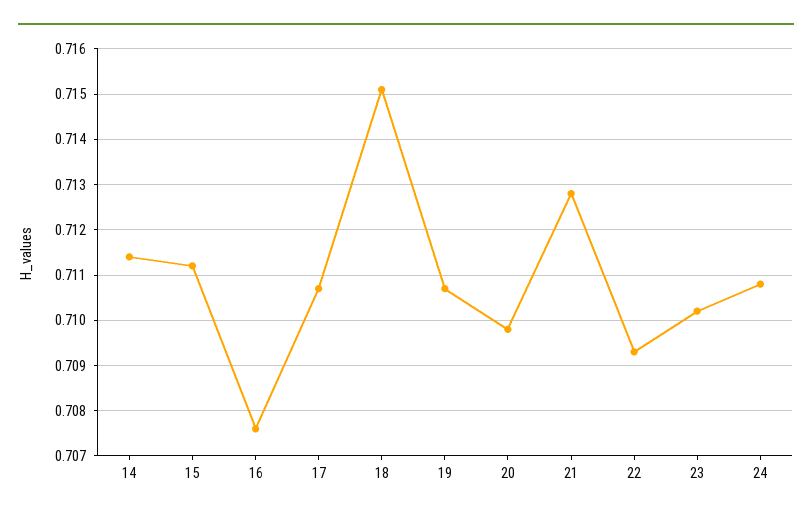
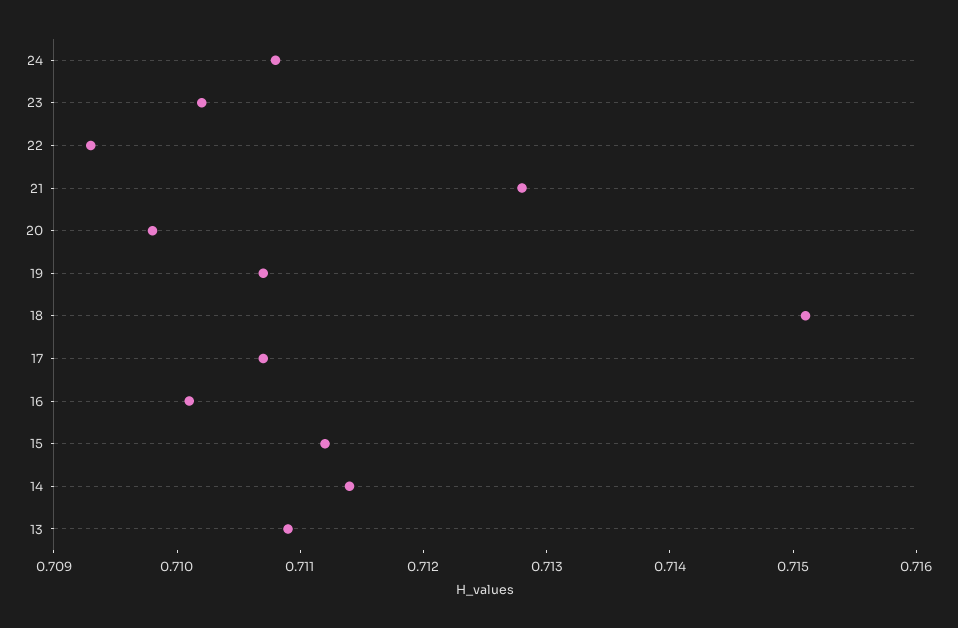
16: 0.7075 -> 0.7101
13: none -> 0.7109

